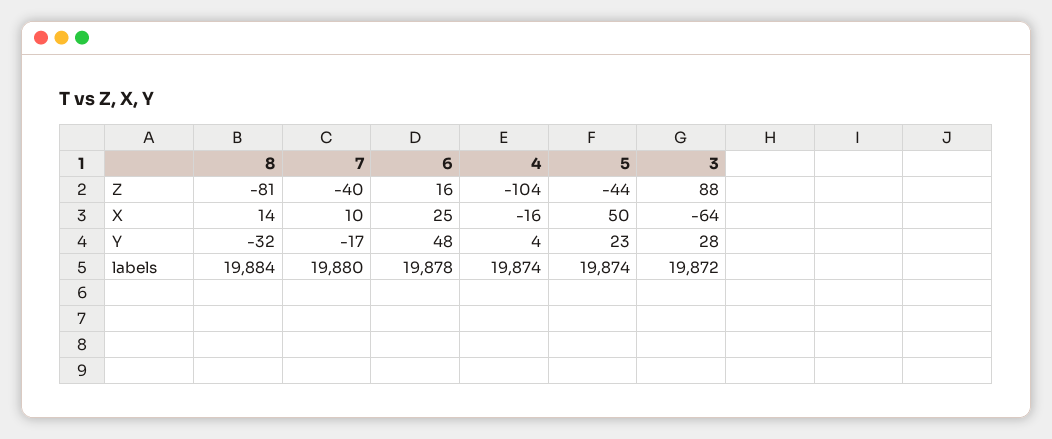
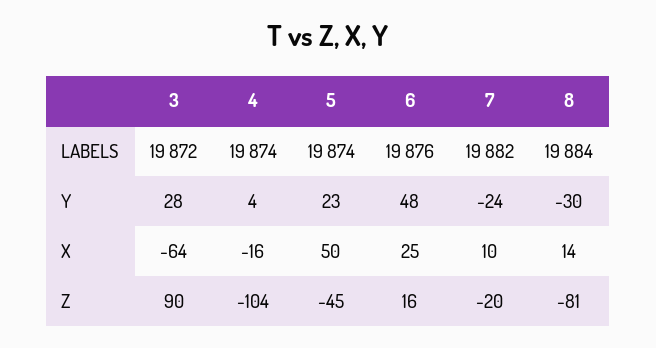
7, Z: -40 -> -20
5, Z: -44 -> -45
3, Z: 88 -> 90
8, Y: -32 -> -30
7, Y: -17 -> -24
7, labels: 19880 -> 19882
6, labels: 19878 -> 19876

